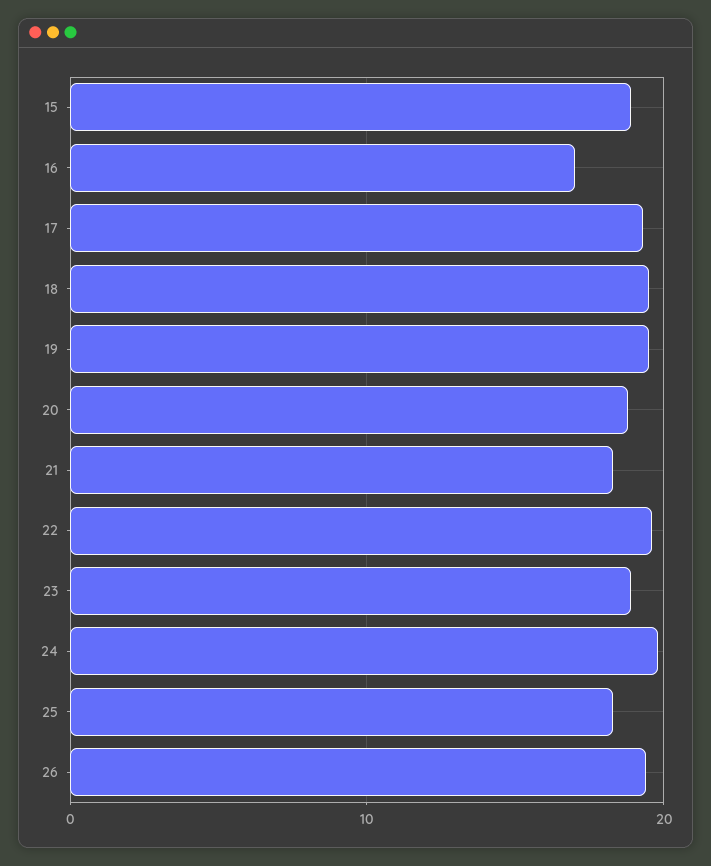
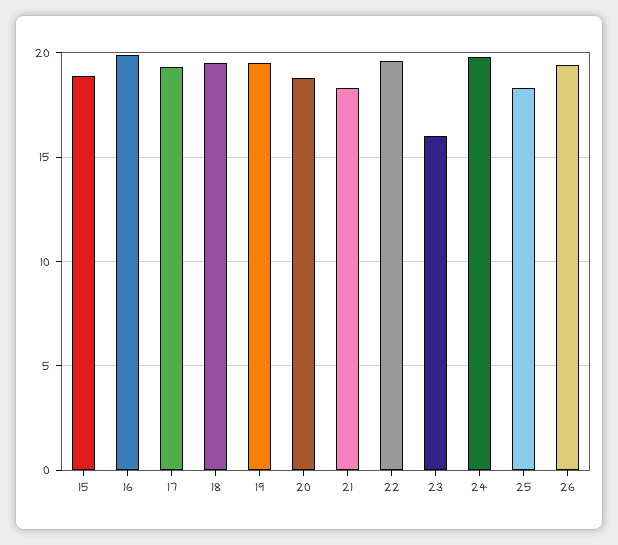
16: 17 -> 20
23: 19 -> 16

